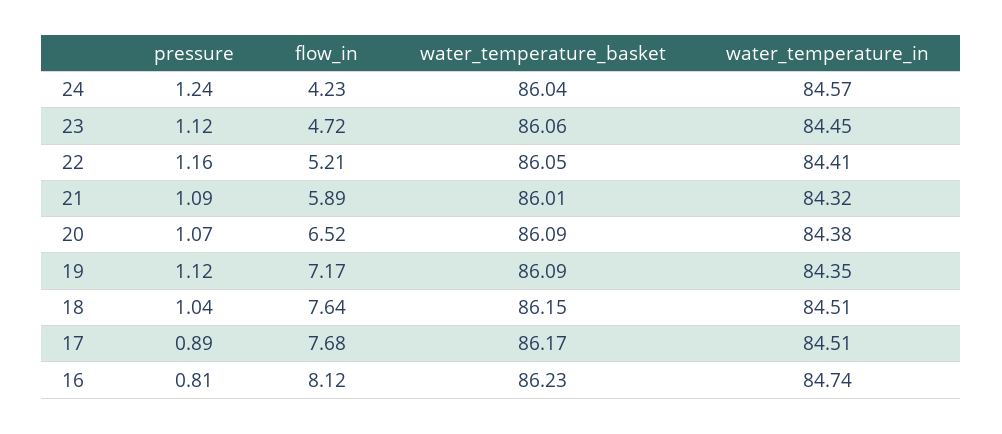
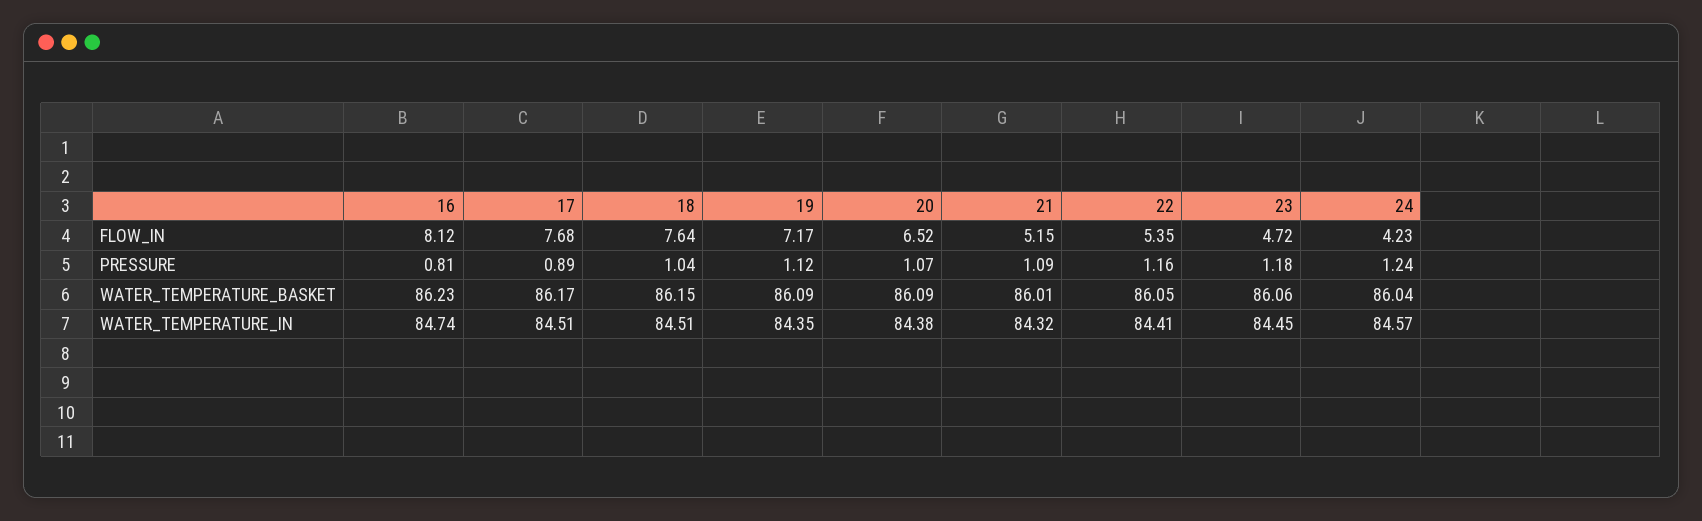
pressure, 23: 1.12 -> 1.18
flow_in, 22: 5.21 -> 5.35
flow_in, 21: 5.89 -> 5.15

